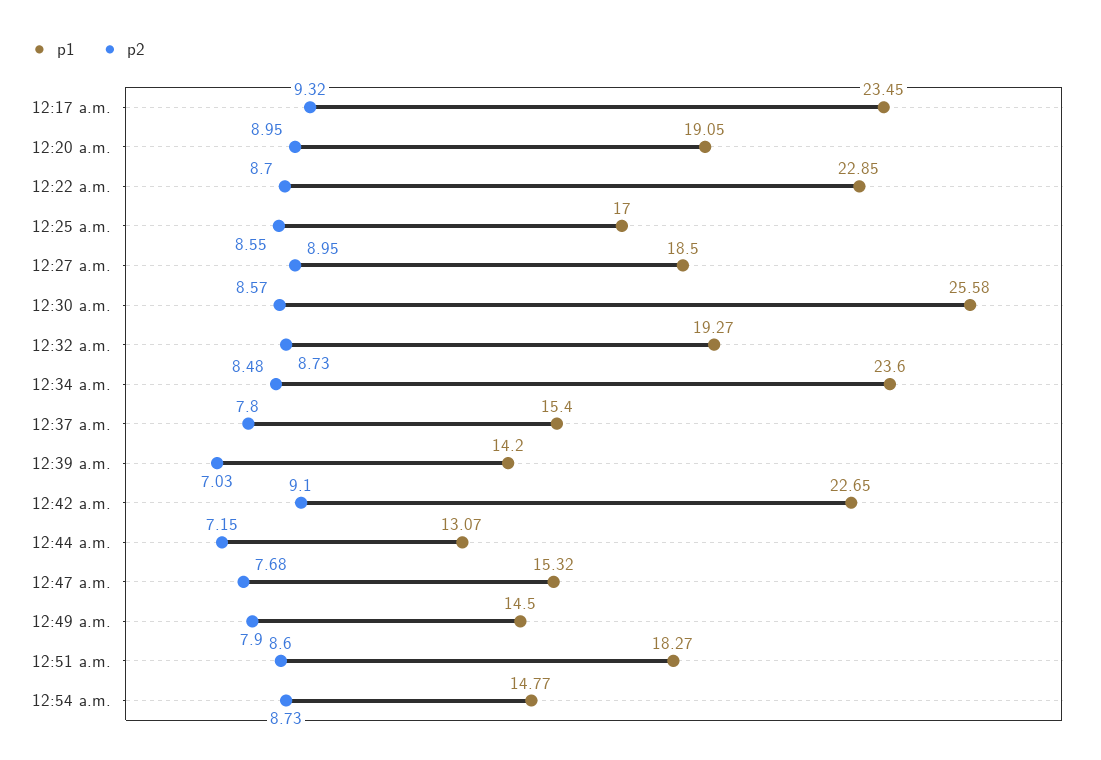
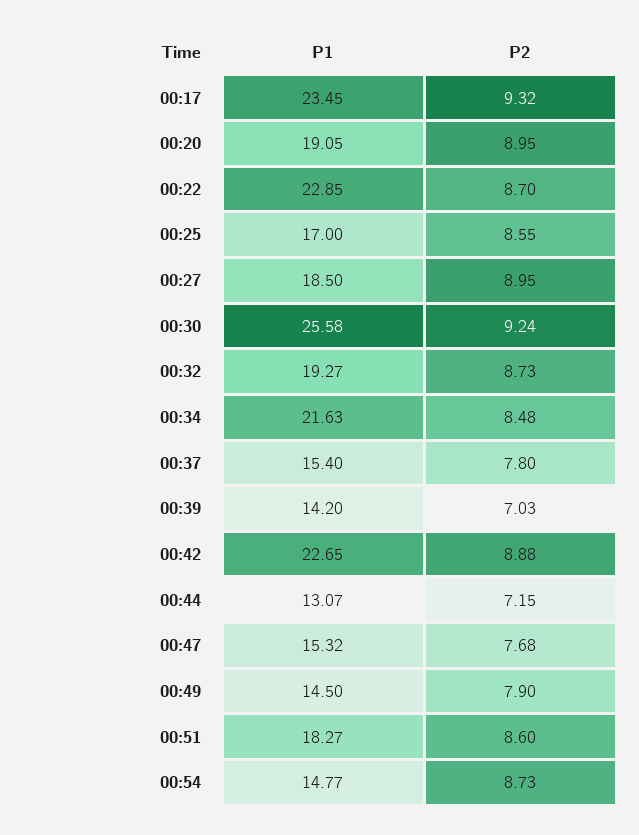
p2, 12:30 a.m.: 8.57 -> 9.24
p1, 12:34 a.m.: 23.6 -> 21.63
p2, 12:42 a.m.: 9.1 -> 8.88

